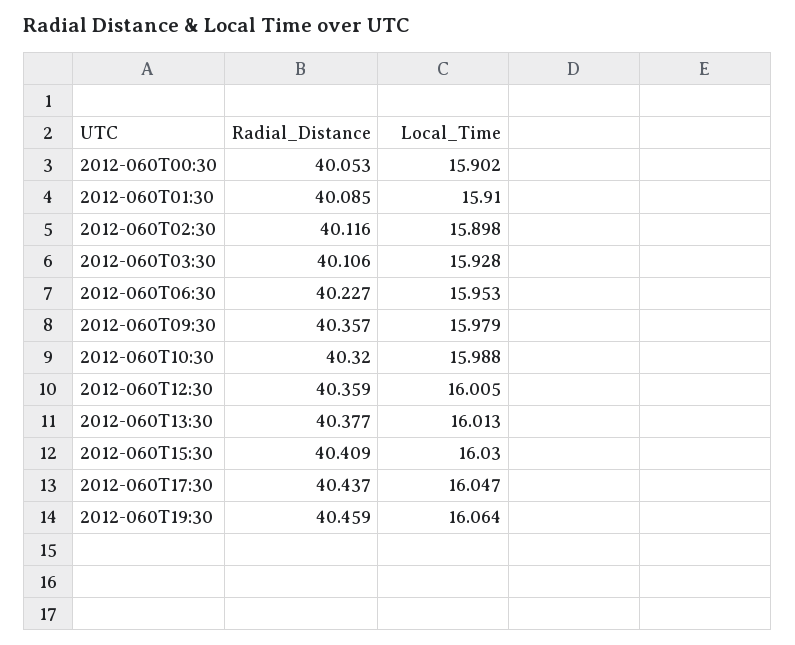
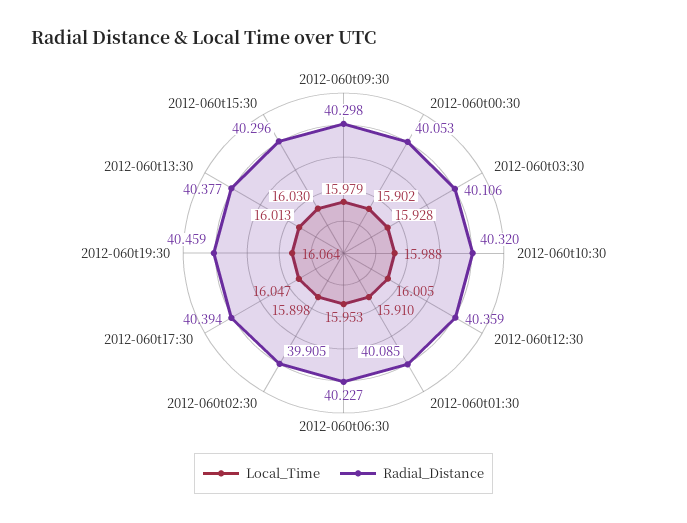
Radial_Distance, 2012-060T02:30: 40.116 -> 39.905
Radial_Distance, 2012-060T09:30: 40.357 -> 40.298
Radial_Distance, 2012-060T15:30: 40.409 -> 40.296
Radial_Distance, 2012-060T17:30: 40.437 -> 40.394

